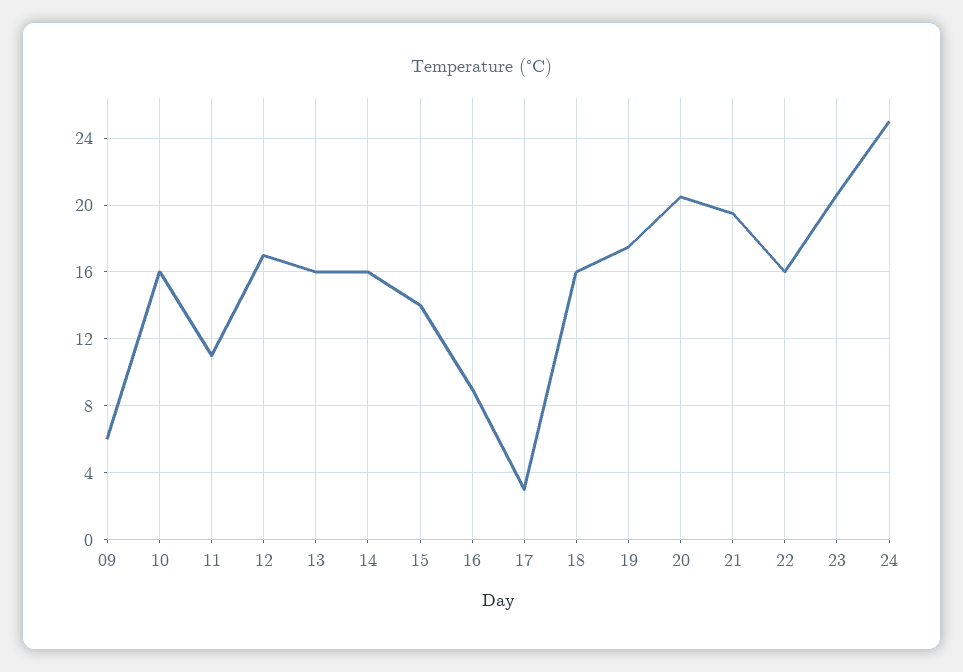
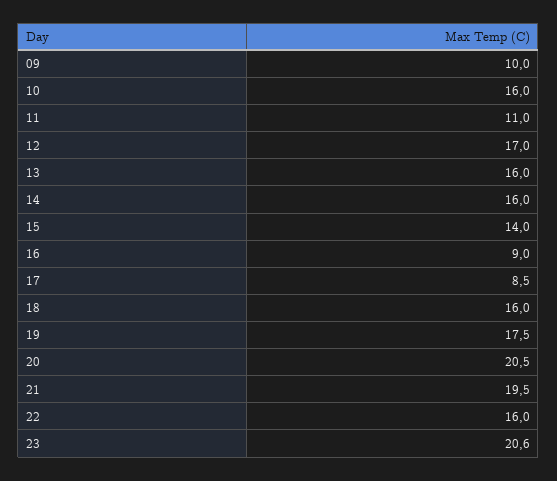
09: 6 -> 10
17: 3 -> 8.5
24: 25 -> none

